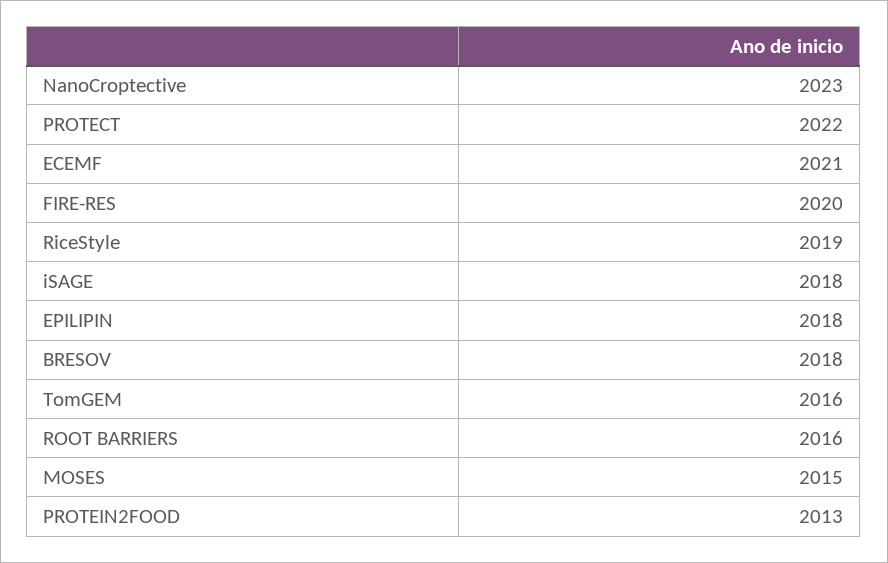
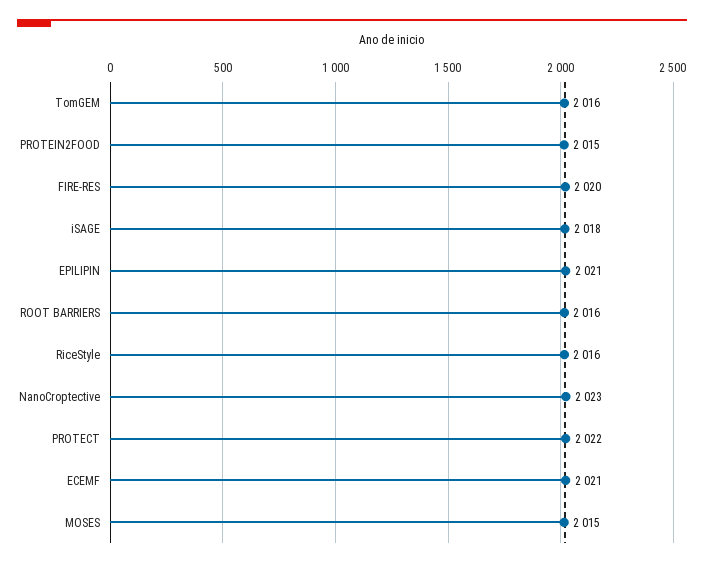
RiceStyle: 2019 -> 2016
EPILIPIN: 2018 -> 2021
BRESOV: 2018 -> none
PROTEIN2FOOD: 2013 -> 2015

